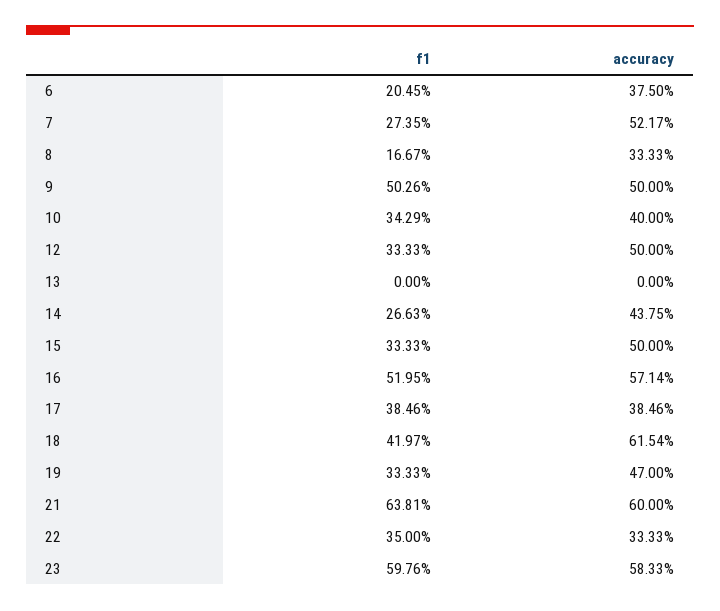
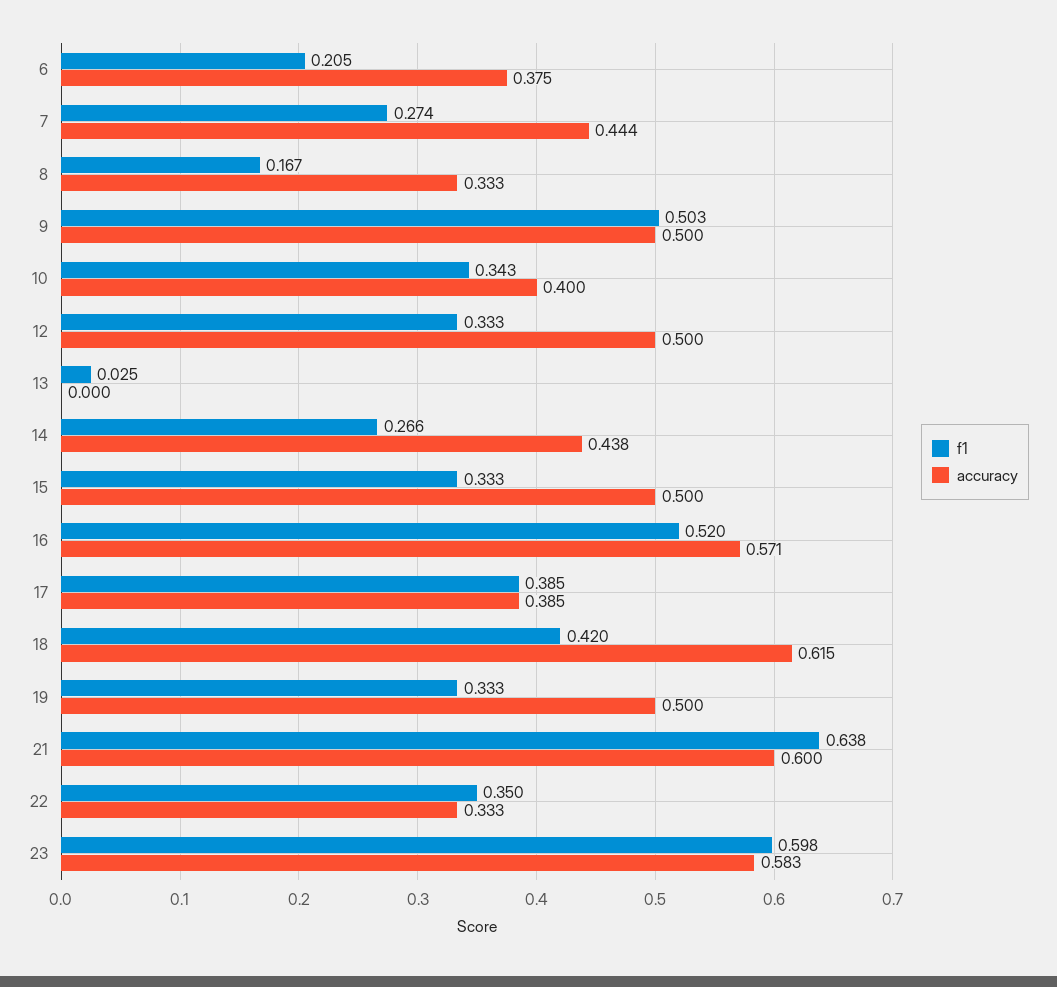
accuracy, 7: 0.5217 -> 0.444
f1, 13: 0 -> 0.025
accuracy, 19: 0.47 -> 0.5

